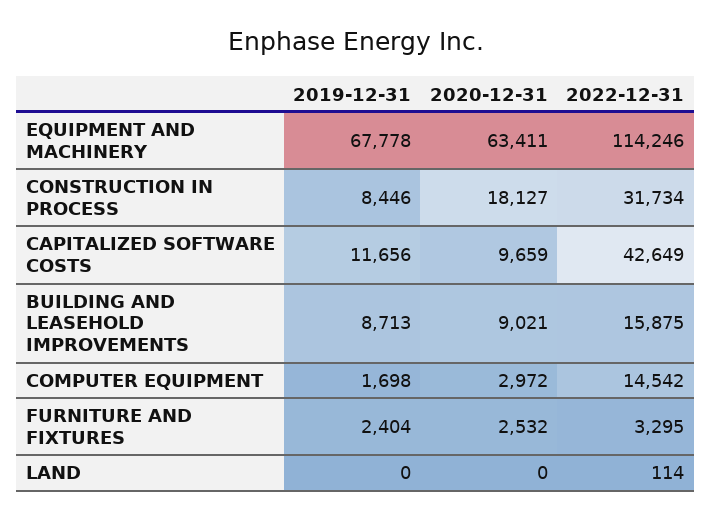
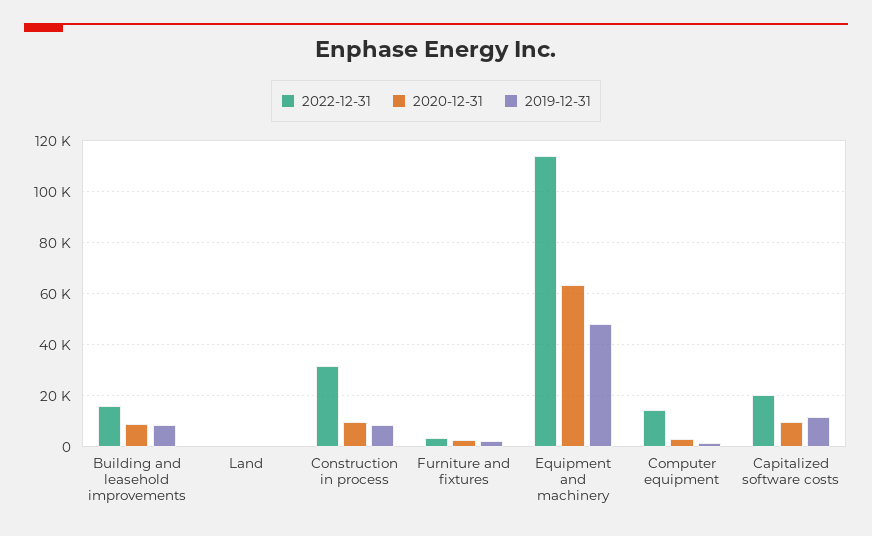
2019-12-31, EQUIPMENT AND MACHINERY: 67778 -> 47500
2020-12-31, CONSTRUCTION IN PROCESS: 18127 -> 10000
2022-12-31, CAPITALIZED SOFTWARE COSTS: 42649 -> 20000

